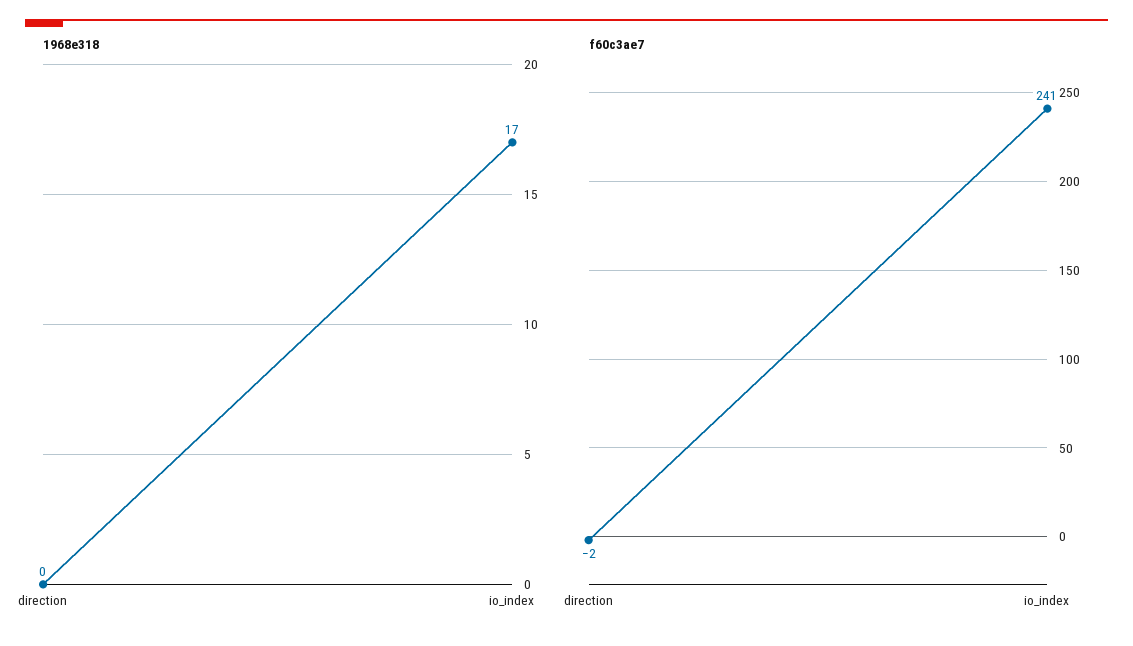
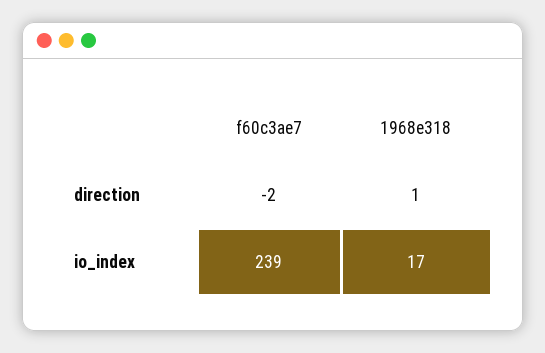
1968e318, direction: 0 -> 1
f60c3ae7, io_index: 241 -> 239

